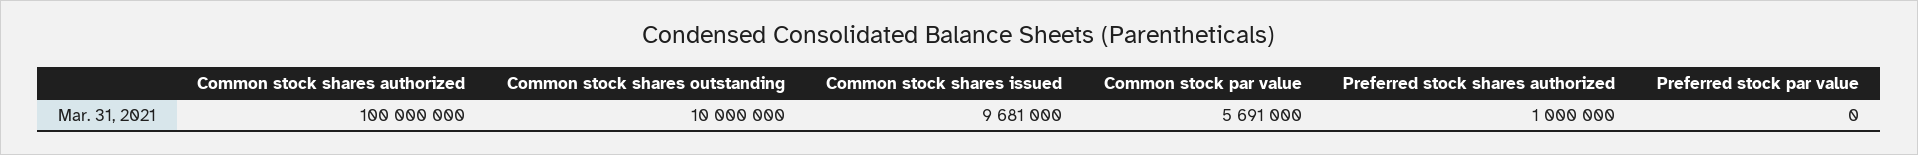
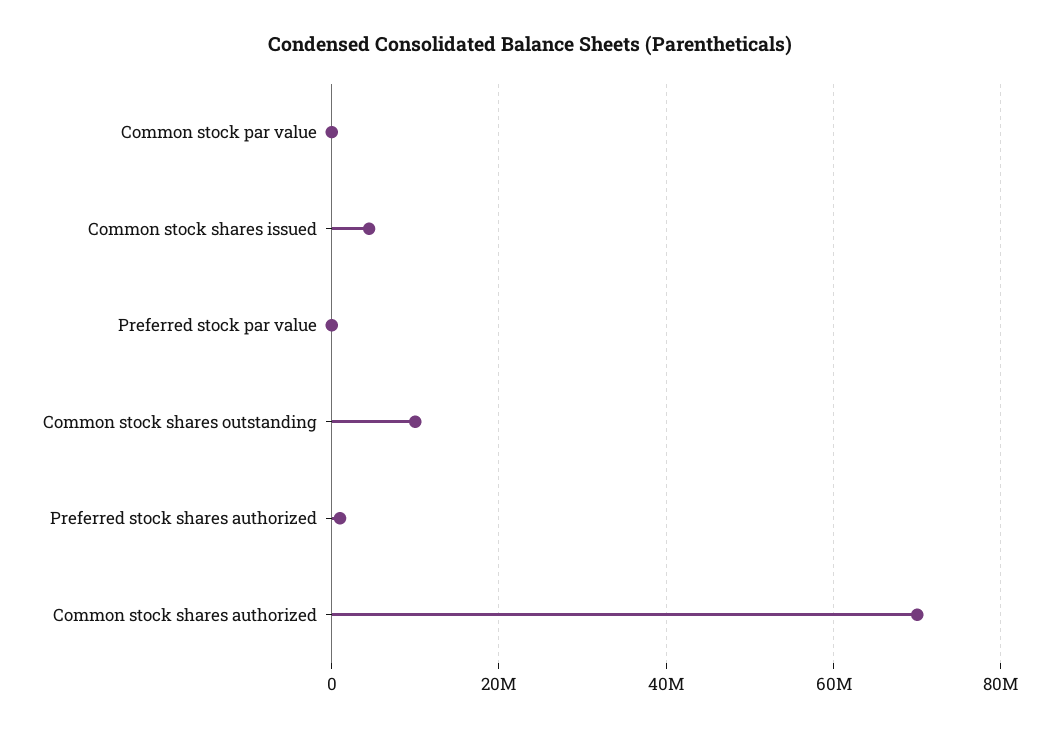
Common stock shares authorized: 100000000 -> 70000000
Common stock shares issued: 9681000 -> 4000000
Common stock par value: 5691000 -> 0

